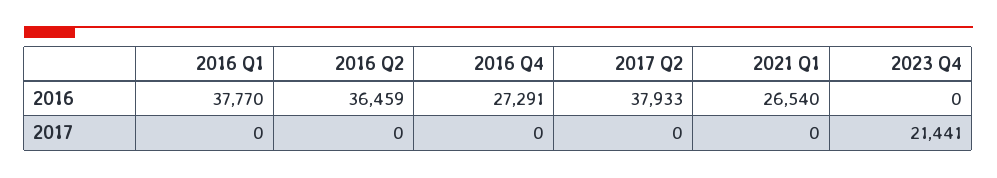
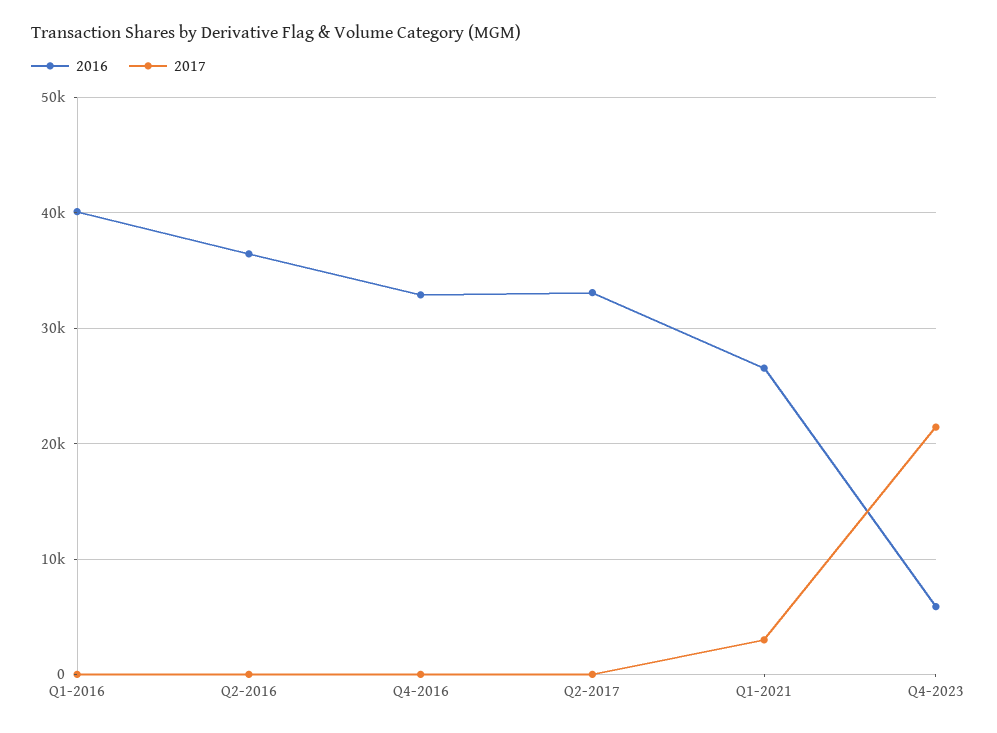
2016, 2016 Q1: 37770 -> 40000
2016, 2016 Q4: 27291 -> 33000
2016, 2017 Q2: 37933 -> 33000
2016, 2023 Q4: 0 -> 6000
2017, 2021 Q1: 0 -> 3000

